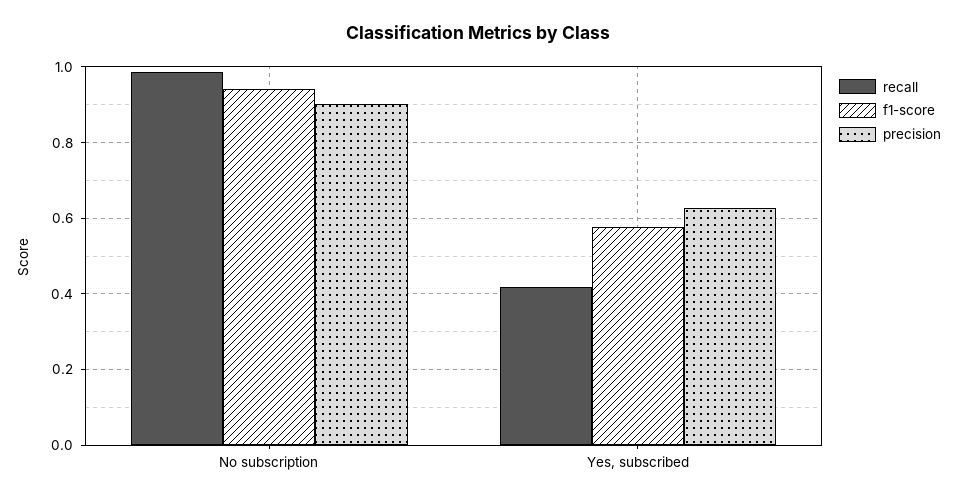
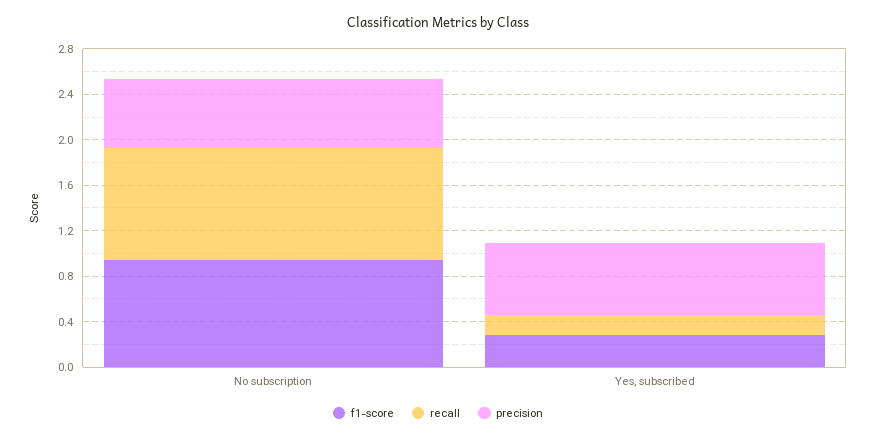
precision, No subscription: 0.9 -> 0.6
recall, Yes, subscribed: 0.42 -> 0.2
f1-score, Yes, subscribed: 0.58 -> 0.3

